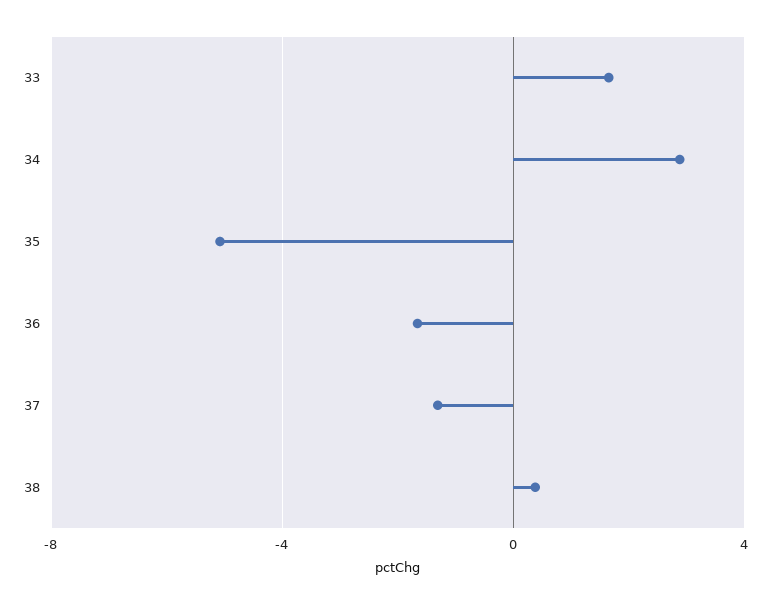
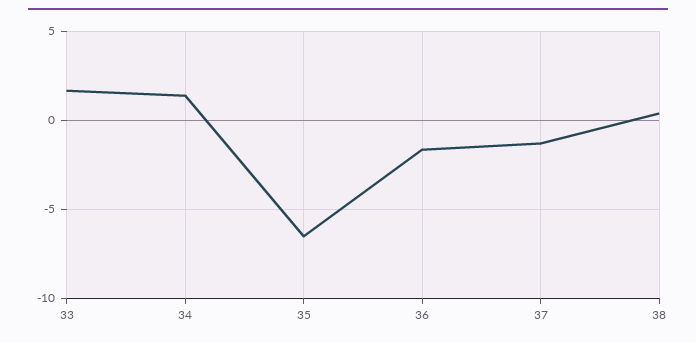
34: 3 -> 1.5
35: -5 -> -6.5

